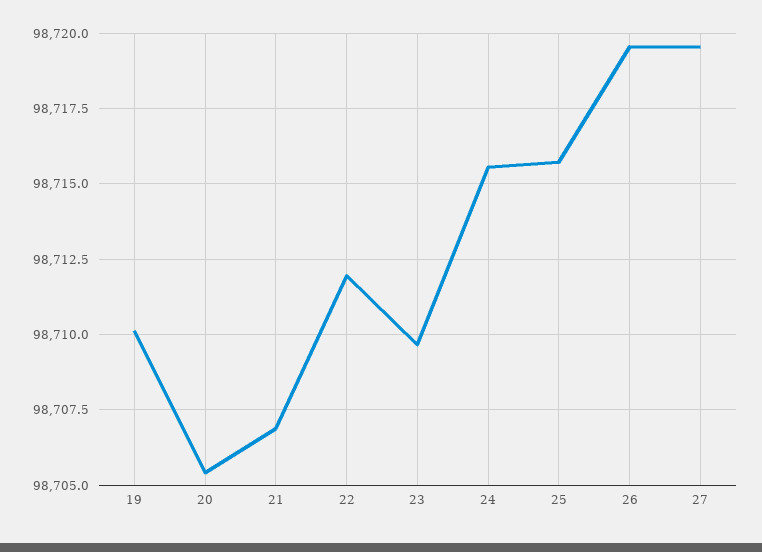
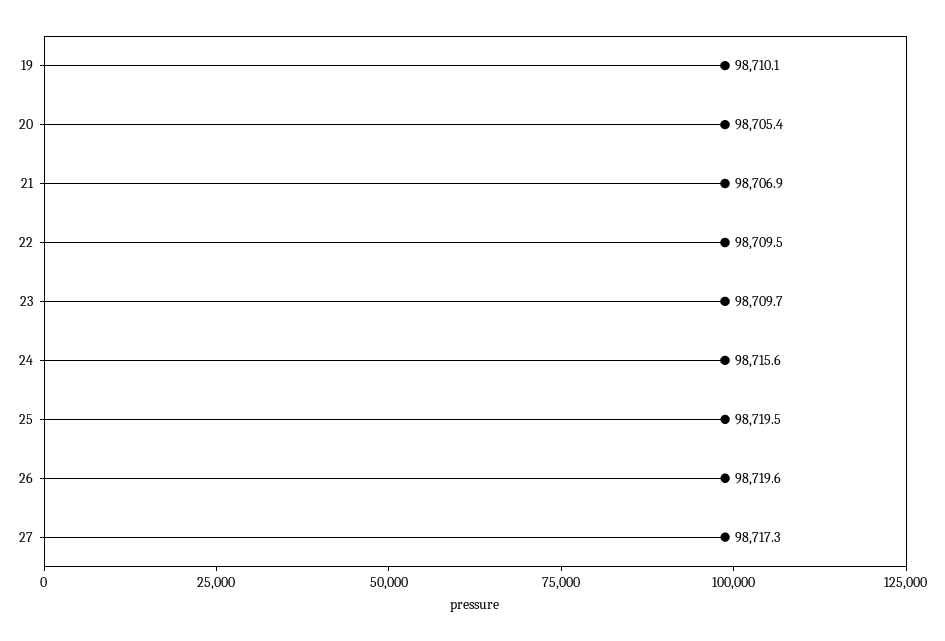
22: 98712 -> 98709.5
25: 98715.75 -> 98719.5
27: 98719.5 -> 98717.3

